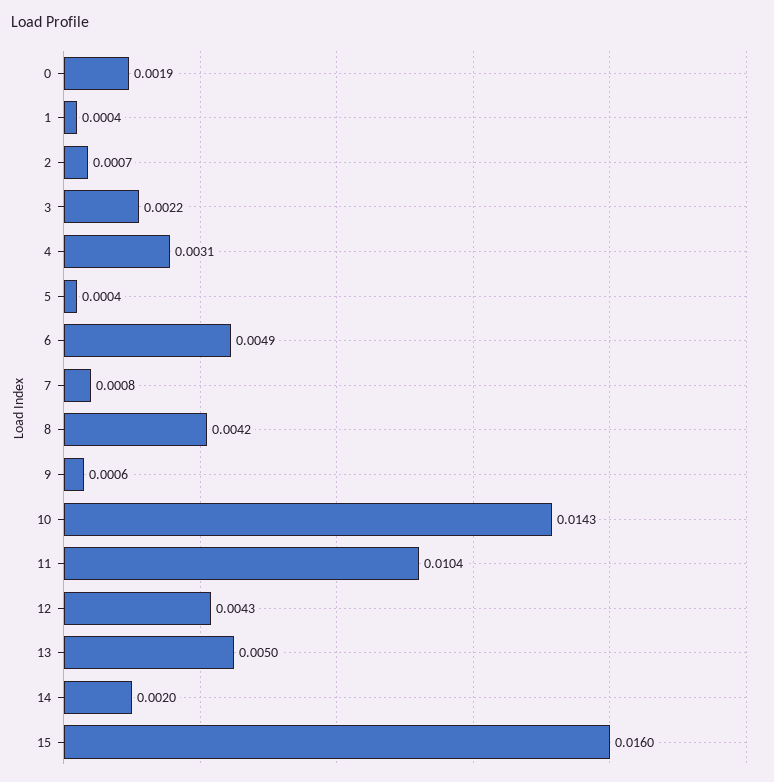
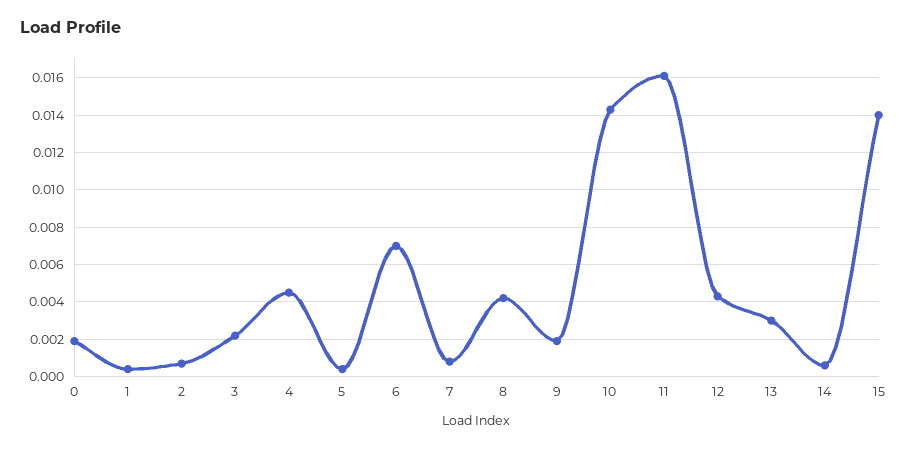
4: 0.0031 -> 0.0045
6: 0.0049 -> 0.007
9: 0.0006 -> 0.002
11: 0.0104 -> 0.016
13: 0.005 -> 0.003
14: 0.002 -> 0.0005
15: 0.016 -> 0.014

